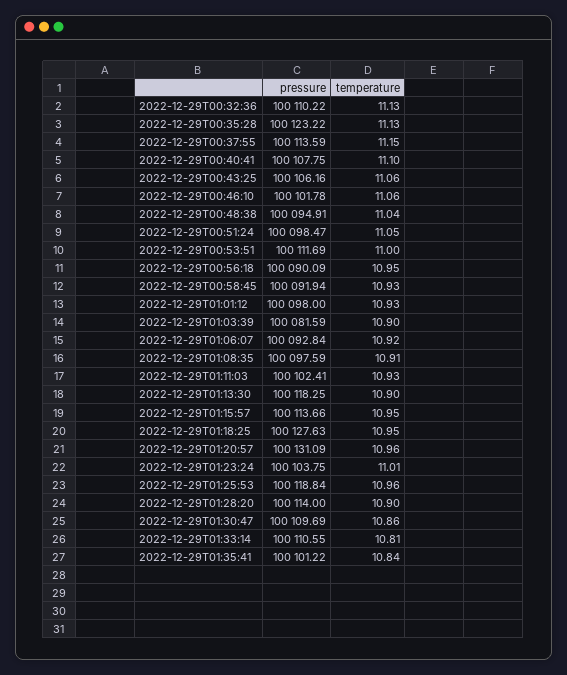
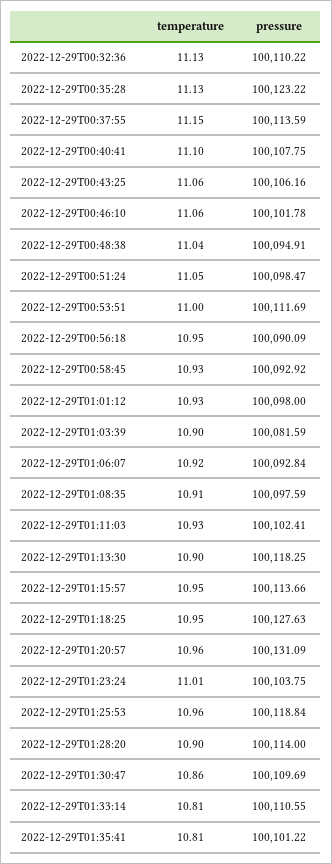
pressure, 2022-12-29T00:58:45: 100091.94 -> 100092.92
temperature, 2022-12-29T01:35:41: 10.84 -> 10.81

